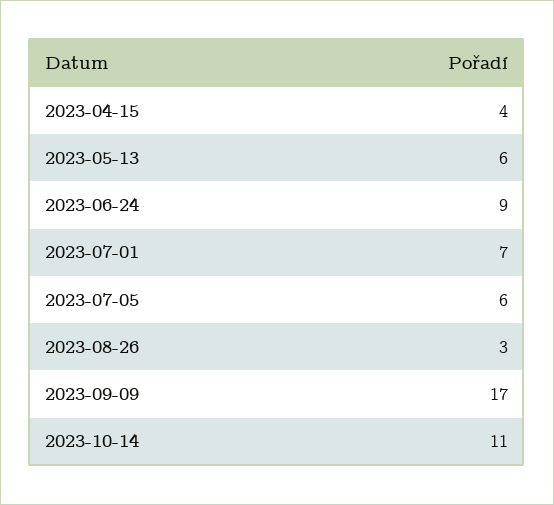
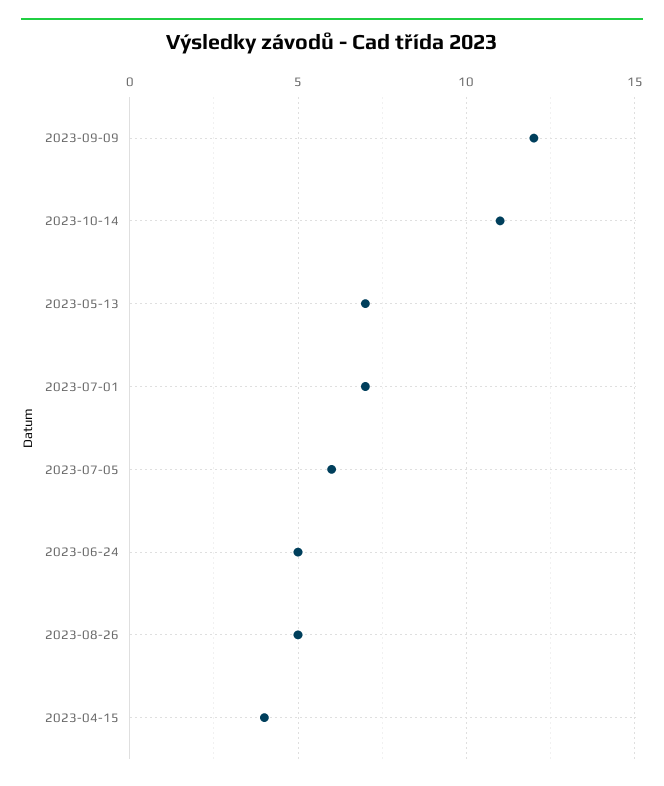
2023-05-13: 6 -> 7
2023-06-24: 9 -> 5
2023-08-26: 3 -> 5
2023-09-09: 17 -> 12

